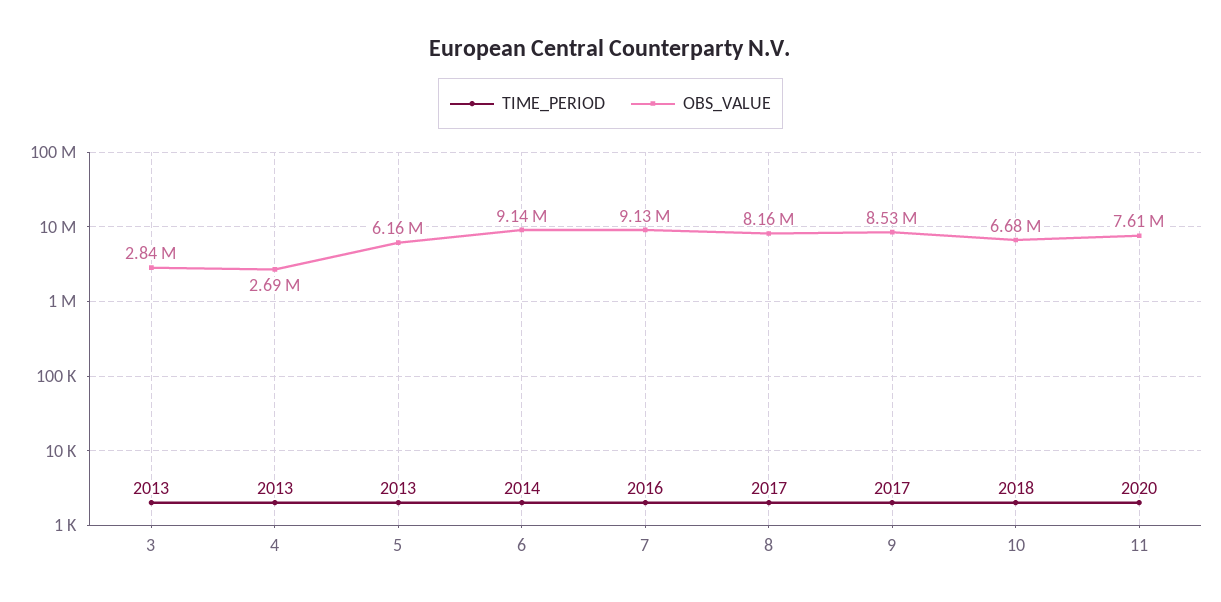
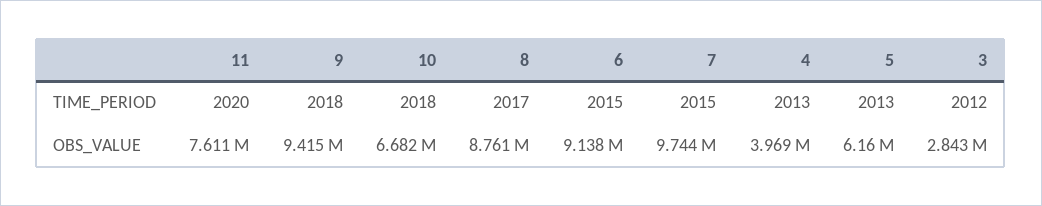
TIME_PERIOD, 3: 2013 -> 2012
OBS_VALUE, 4: 2690000 -> 3969000
TIME_PERIOD, 6: 2014 -> 2015
TIME_PERIOD, 7: 2016 -> 2015
OBS_VALUE, 7: 9130000 -> 9744000
OBS_VALUE, 8: 8160000 -> 8761000
TIME_PERIOD, 9: 2017 -> 2018
OBS_VALUE, 9: 8530000 -> 9415000

